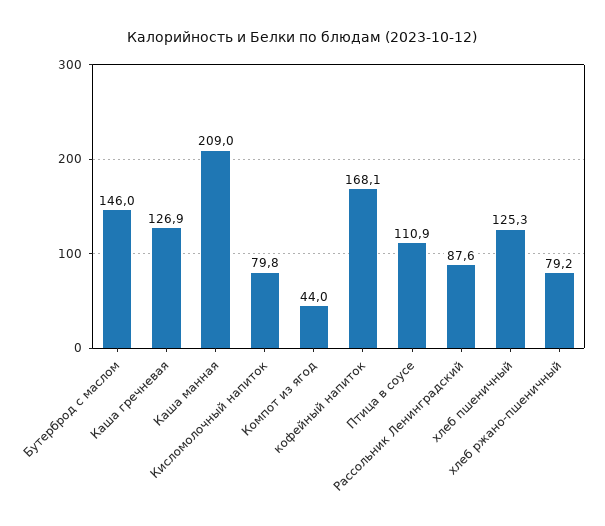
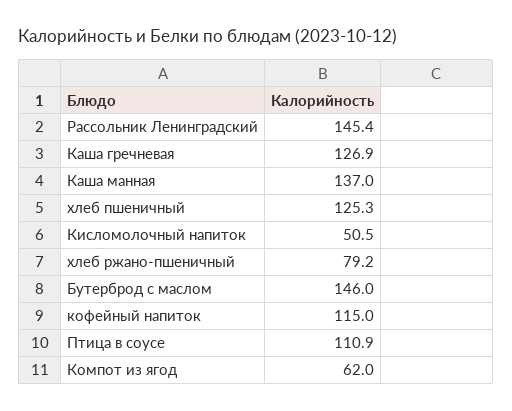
Каша манная: 209 -> 137
Кисломолочный напиток: 79.8 -> 50.5
Компот из ягод: 44 -> 62
кофейный напиток: 168.1 -> 115
Рассольник Ленинградский: 87.6 -> 145.4

